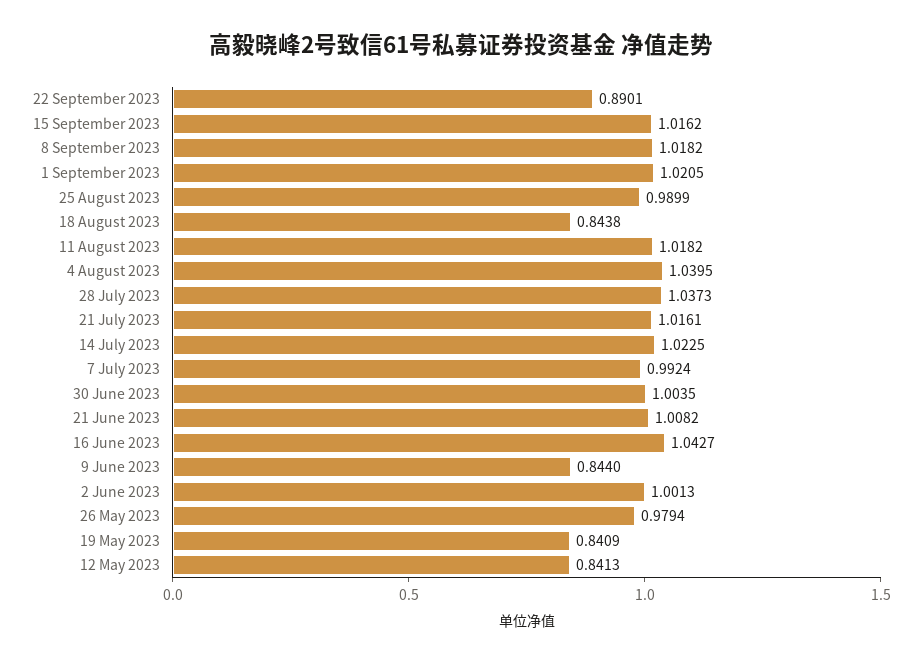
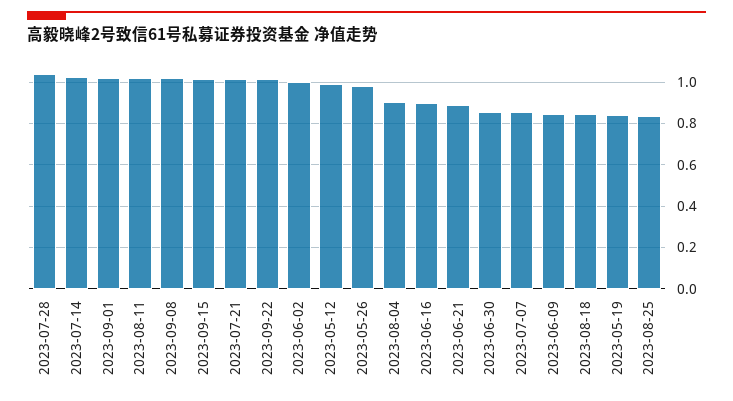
22 September 2023: 0.8901 -> 1
25 August 2023: 0.9899 -> 0.85
4 August 2023: 1.0395 -> 0.9
7 July 2023: 0.9924 -> 0.85
30 June 2023: 1.0035 -> 0.85
21 June 2023: 1.0082 -> 0.9
16 June 2023: 1.0427 -> 0.9
12 May 2023: 0.8413 -> 1

